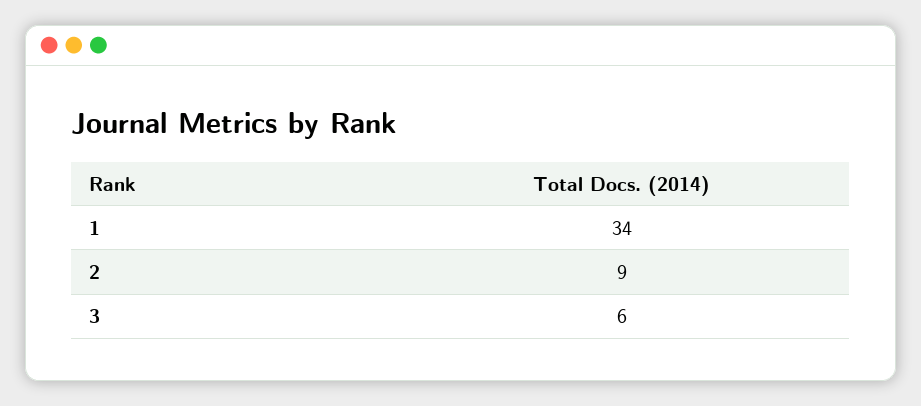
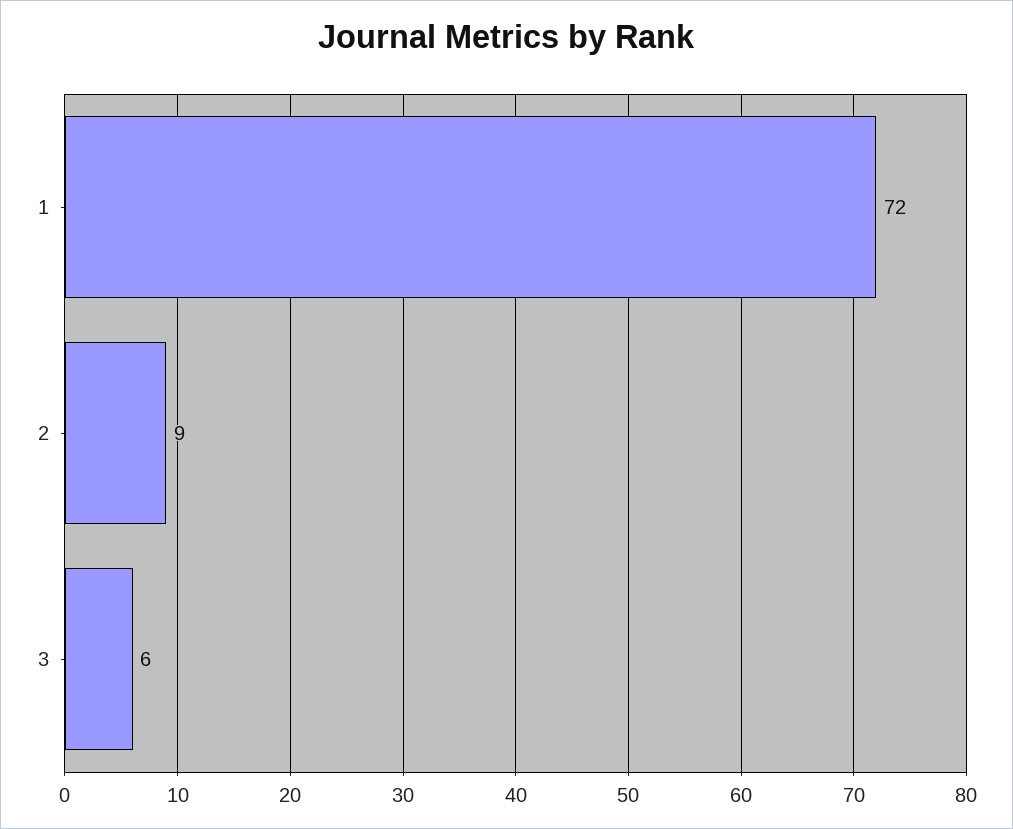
1: 34 -> 72

